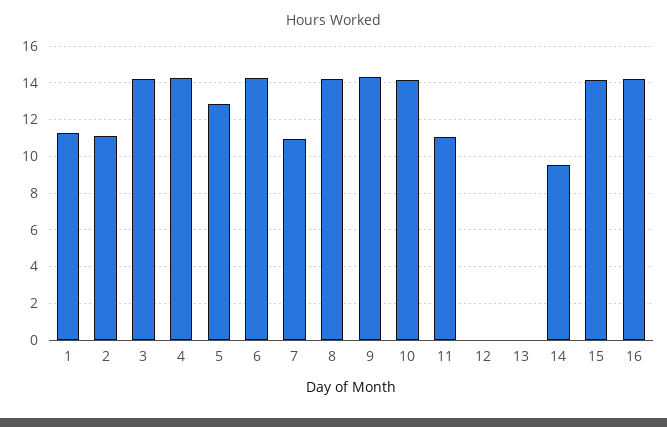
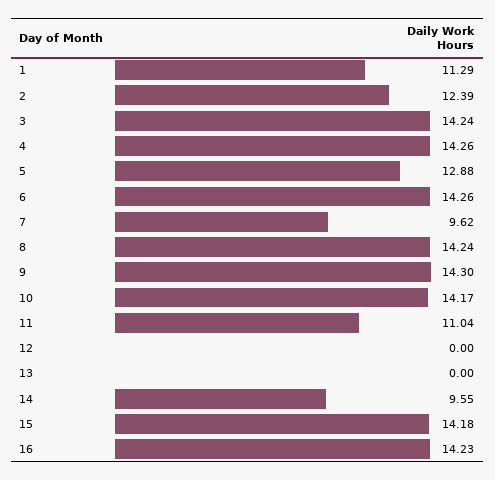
2: 11 -> 12.39
7: 11 -> 9.62

